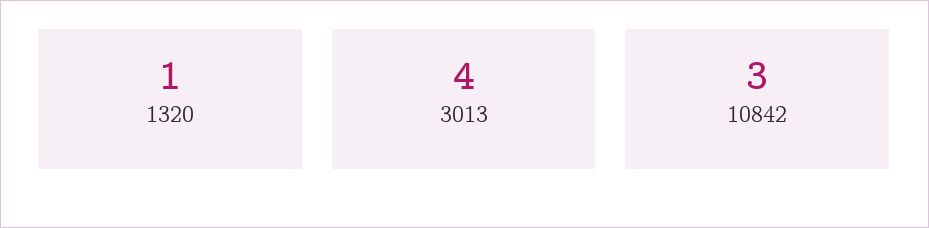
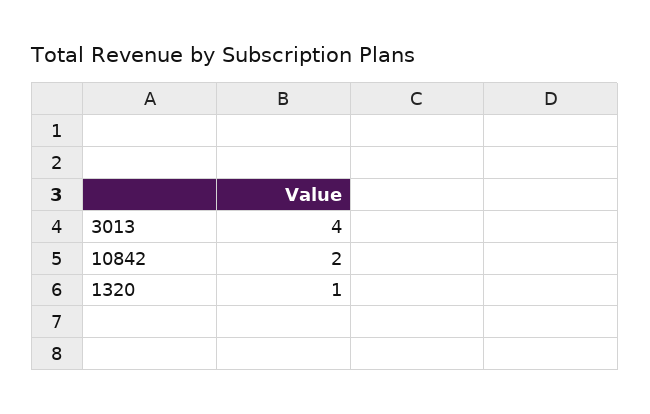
10842: 3 -> 2

